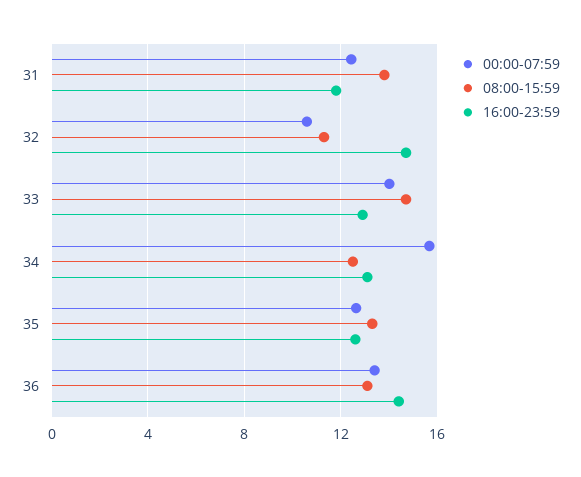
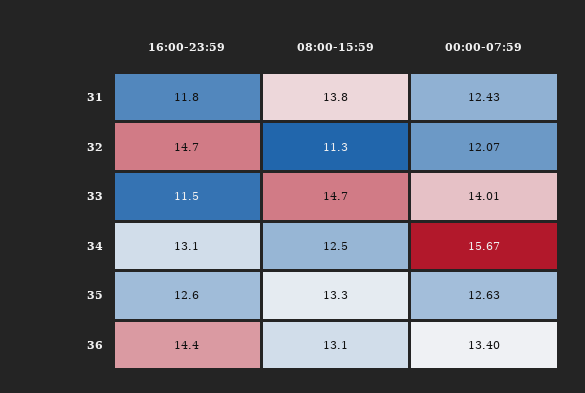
00:00-07:59, 32: 10.5 -> 12.07
16:00-23:59, 33: 13 -> 11.5

